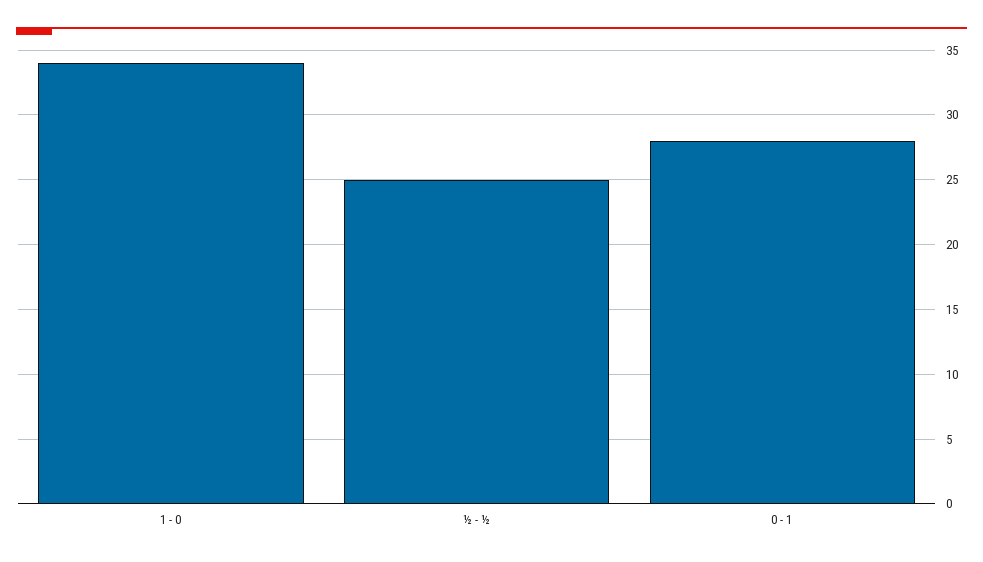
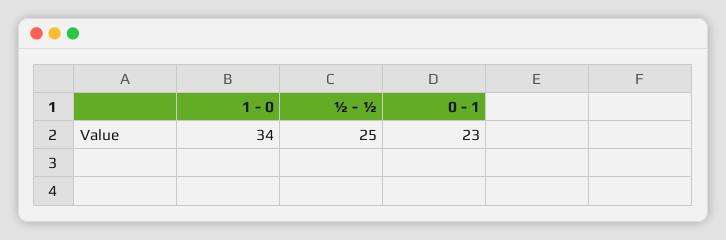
0 - 1: 28 -> 23

